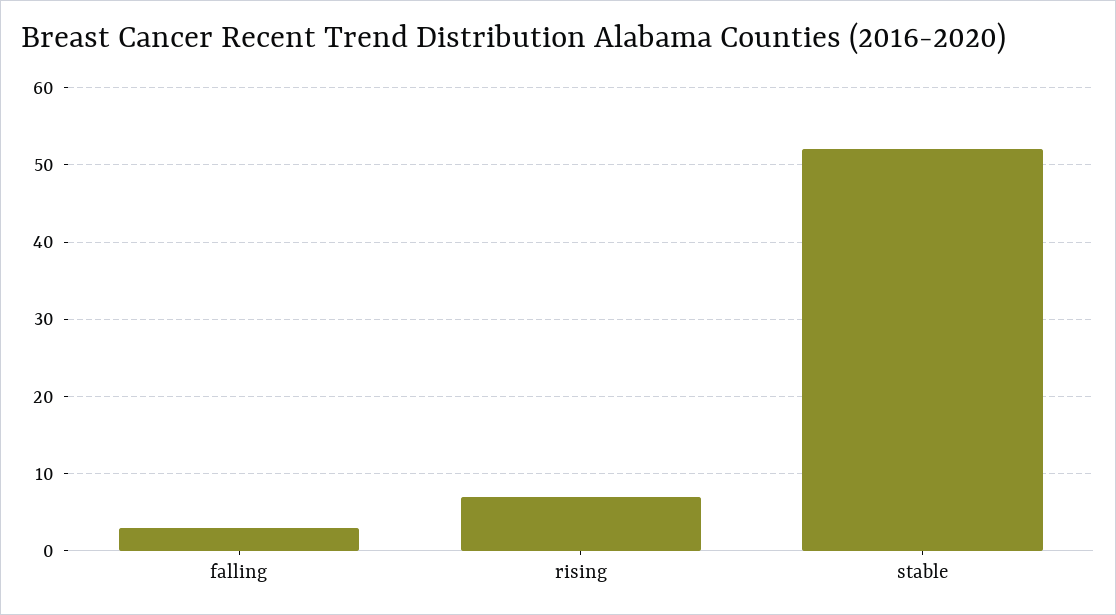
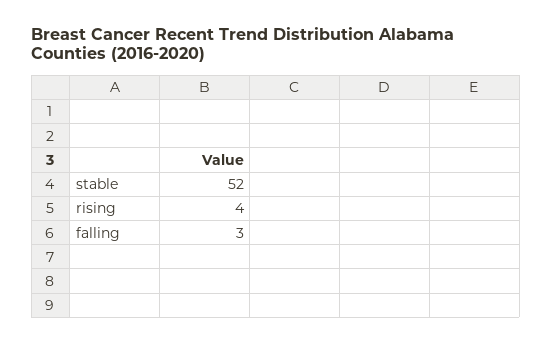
rising: 7 -> 4

